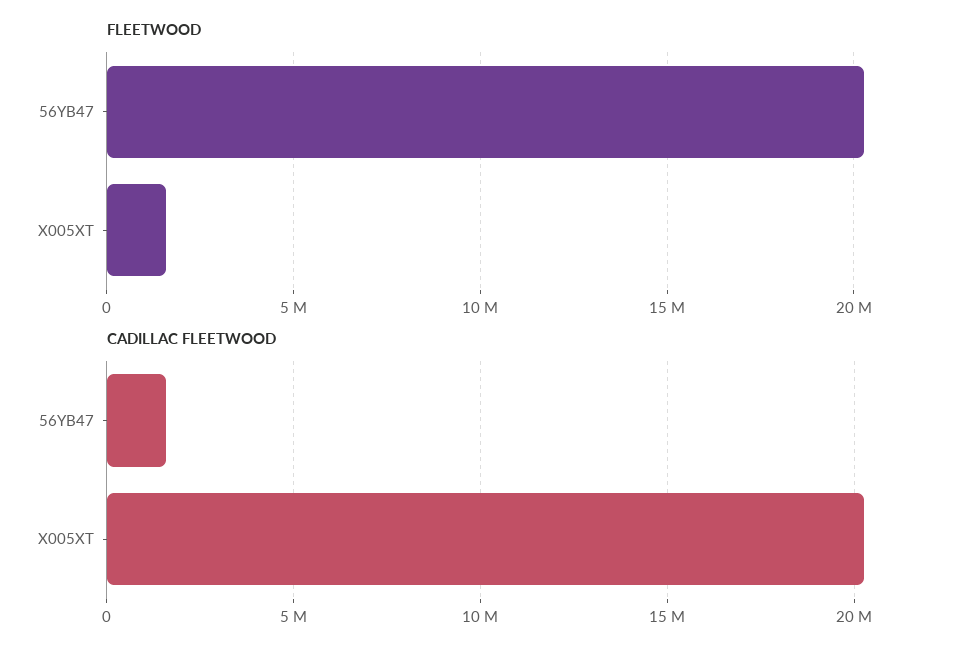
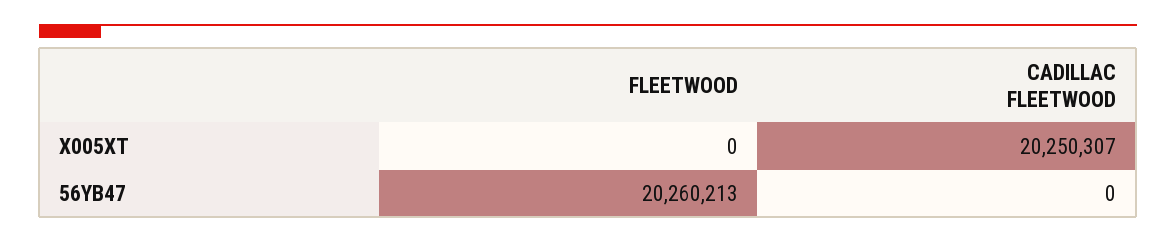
FLEETWOOD, X005XT: 1500000 -> 0
CADILLAC FLEETWOOD, 56YB47: 1500000 -> 0

